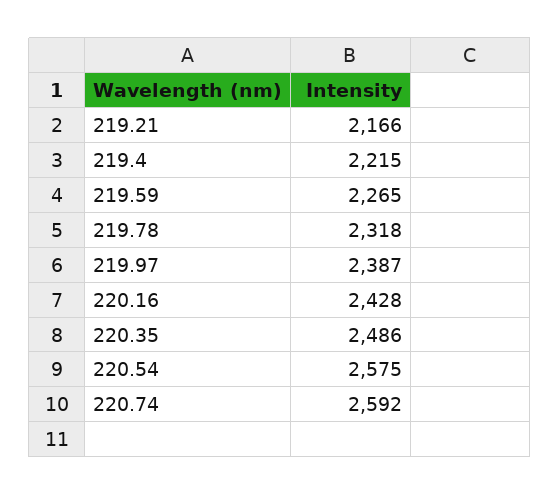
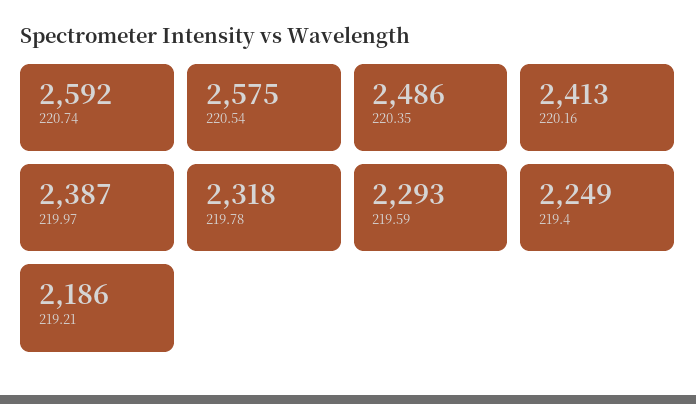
219.21: 2166 -> 2186
219.4: 2215 -> 2249
219.59: 2265 -> 2293
220.16: 2428 -> 2413

